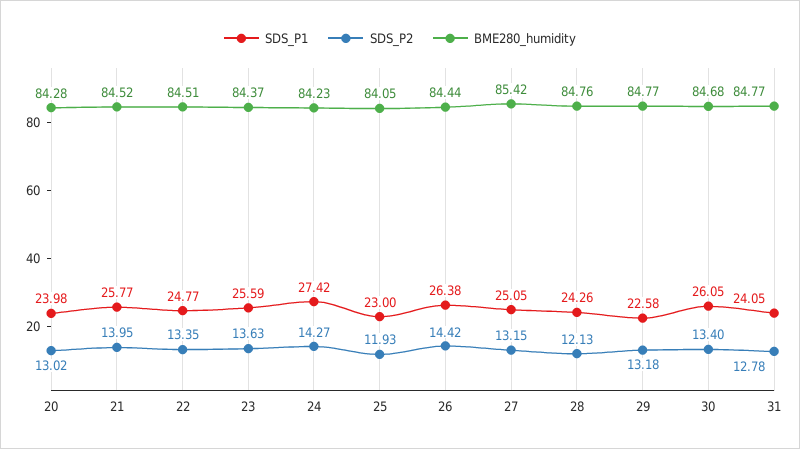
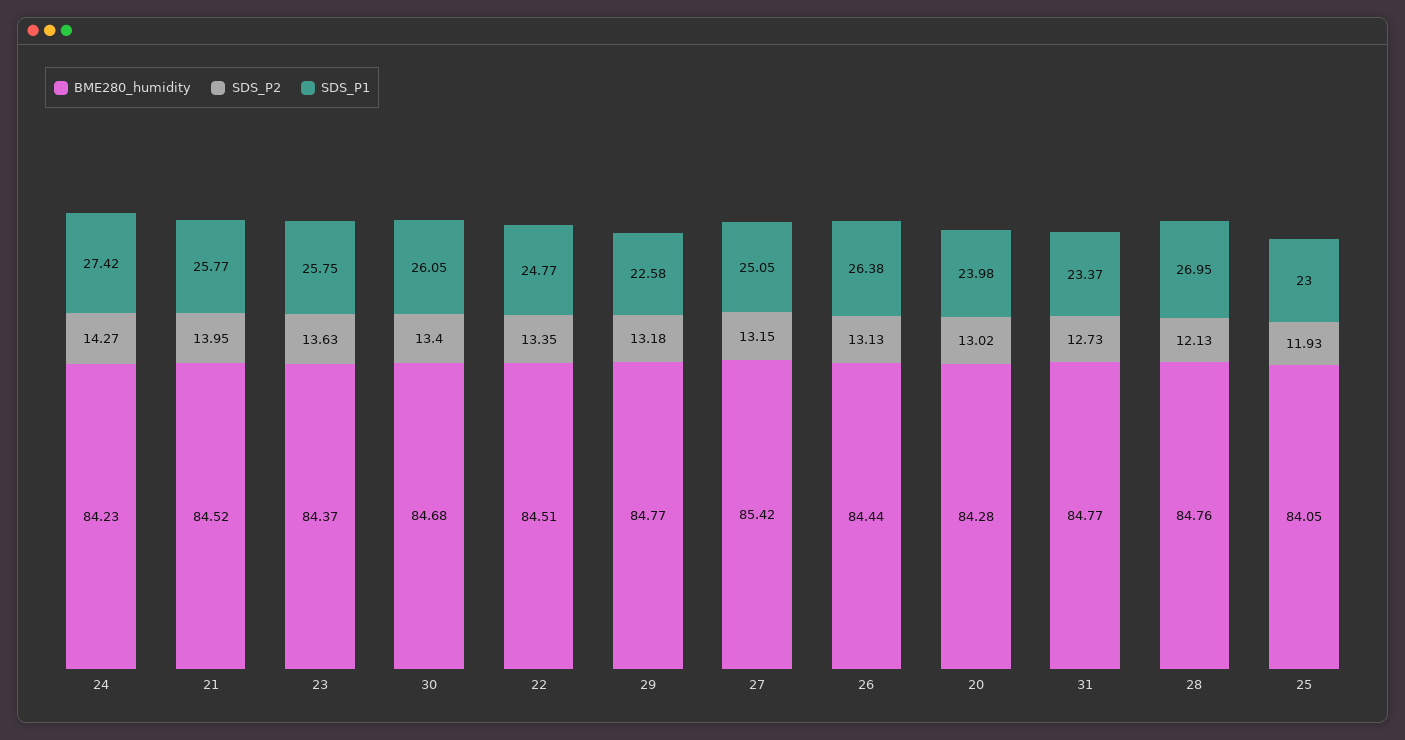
SDS_P1, 23: 25.59 -> 25.75
SDS_P2, 26: 14.42 -> 13.13
SDS_P1, 28: 24.26 -> 26.95
SDS_P1, 31: 24.05 -> 23.37
SDS_P2, 31: 12.78 -> 12.73

